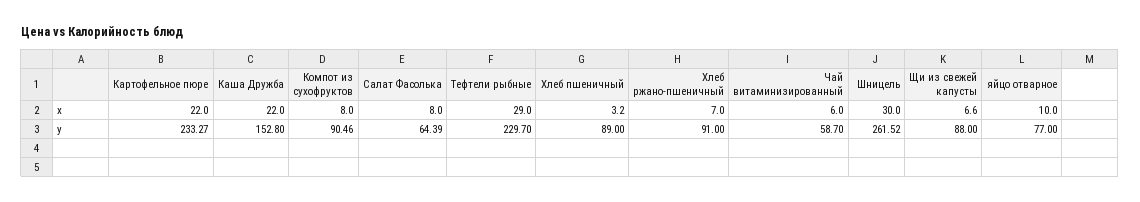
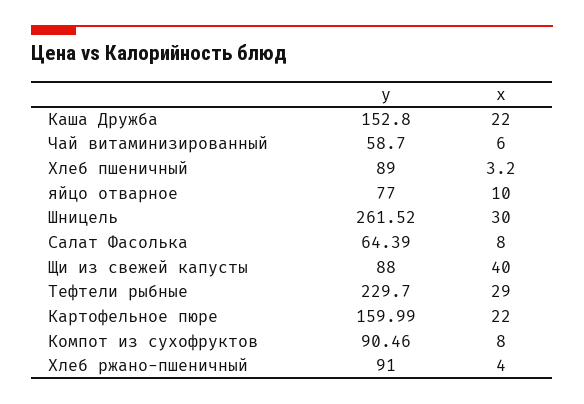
Хлеб ржано-пшеничный, x: 7 -> 4
Щи из свежей капусты, x: 6.6 -> 40
Картофельное пюре, y: 233.27 -> 159.99

